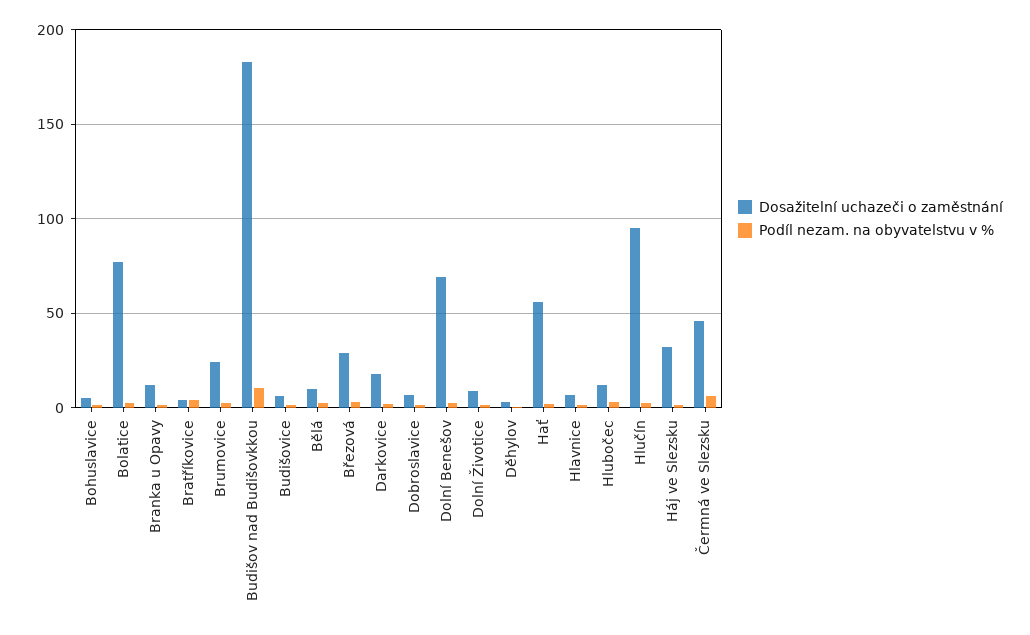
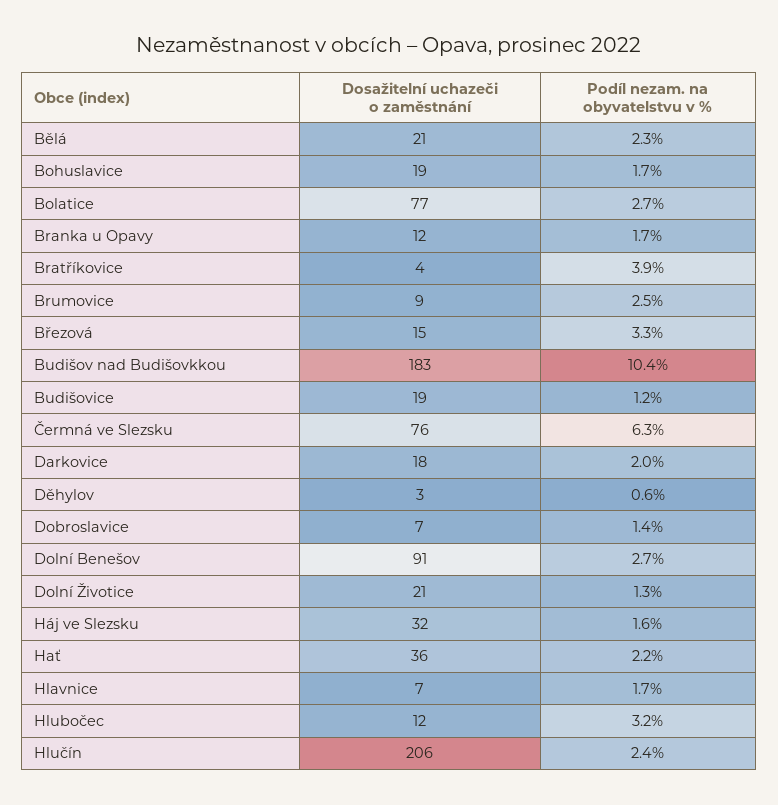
Dosažitelní uchazeči o zaměstnání, Bohuslavice: 5 -> 19
Dosažitelní uchazeči o zaměstnání, Brumovice: 25 -> 9
Dosažitelní uchazeči o zaměstnání, Budišovice: 5 -> 19
Dosažitelní uchazeči o zaměstnání, Bělá: 10 -> 21
Dosažitelní uchazeči o zaměstnání, Březová: 30 -> 15
Dosažitelní uchazeči o zaměstnání, Dolní Benešov: 70 -> 91
Dosažitelní uchazeči o zaměstnání, Dolní Životice: 10 -> 21
Dosažitelní uchazeči o zaměstnání, Hať: 55 -> 36
Dosažitelní uchazeči o zaměstnání, Hlučín: 95 -> 206
Dosažitelní uchazeči o zaměstnání, Čermná ve Slezsku: 45 -> 76

